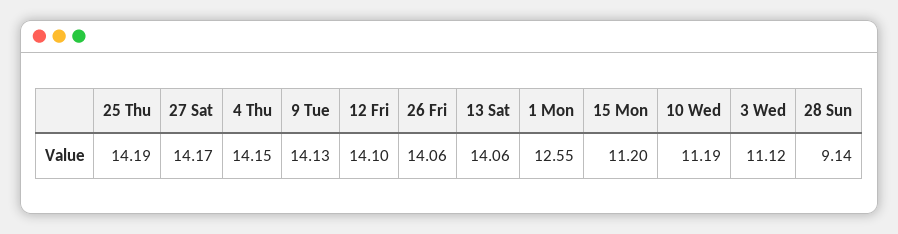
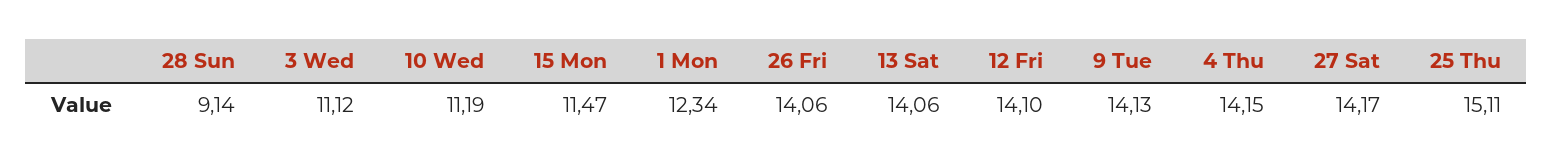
25 Thu: 14.19 -> 15.11
1 Mon: 12.55 -> 12.34
15 Mon: 11.2 -> 11.47

